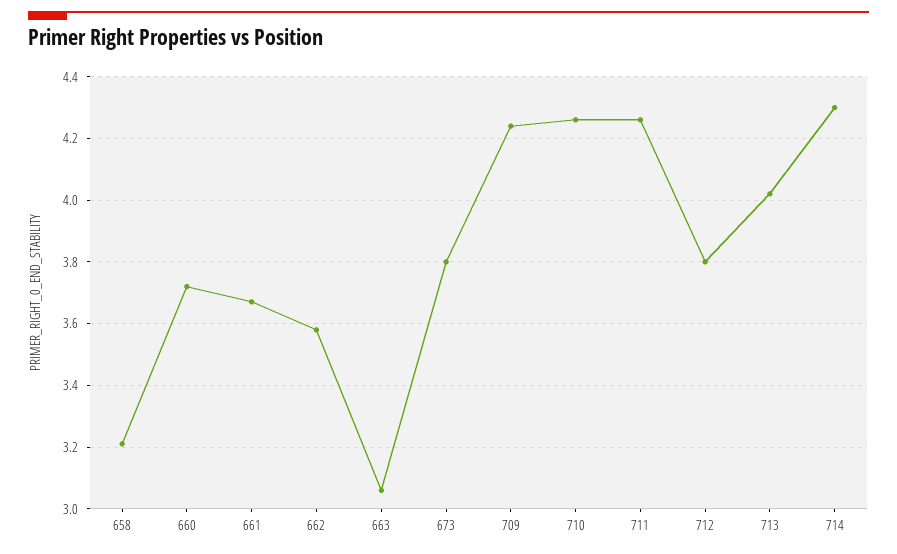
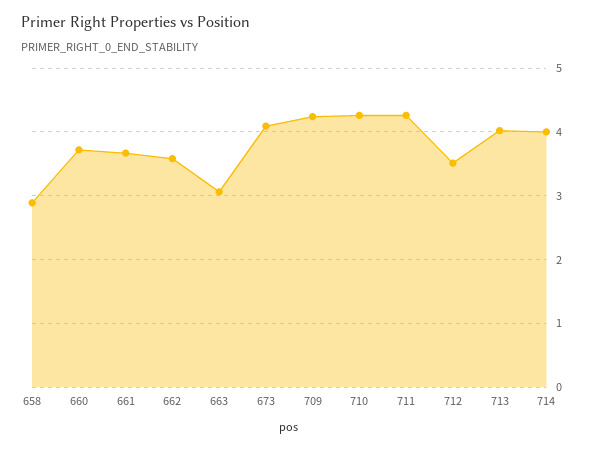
658: 3.2 -> 2.9
673: 3.8 -> 4.1
712: 3.8 -> 3.5
714: 4.3 -> 4

